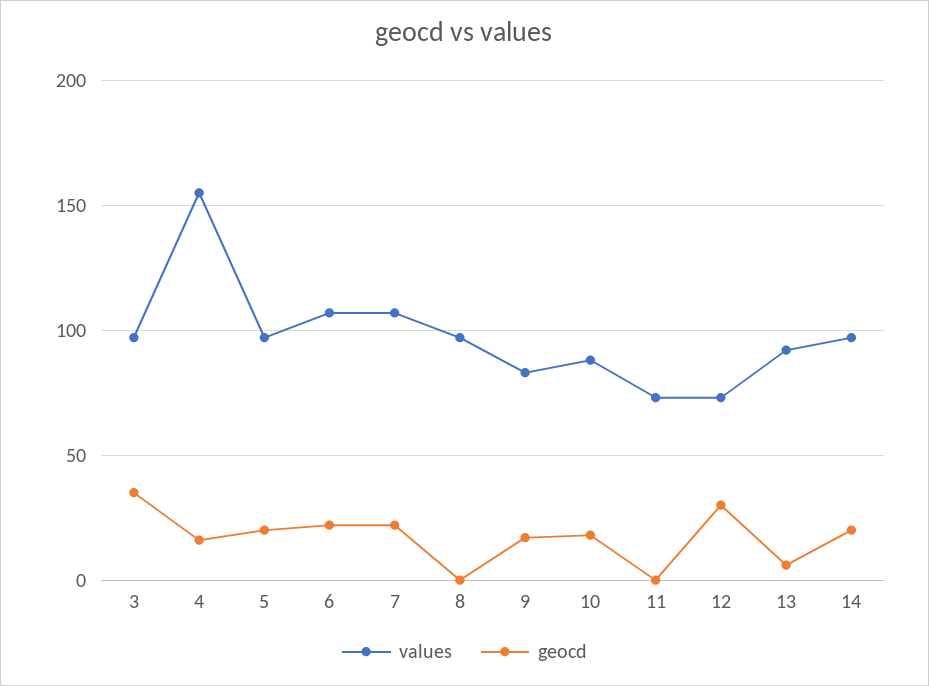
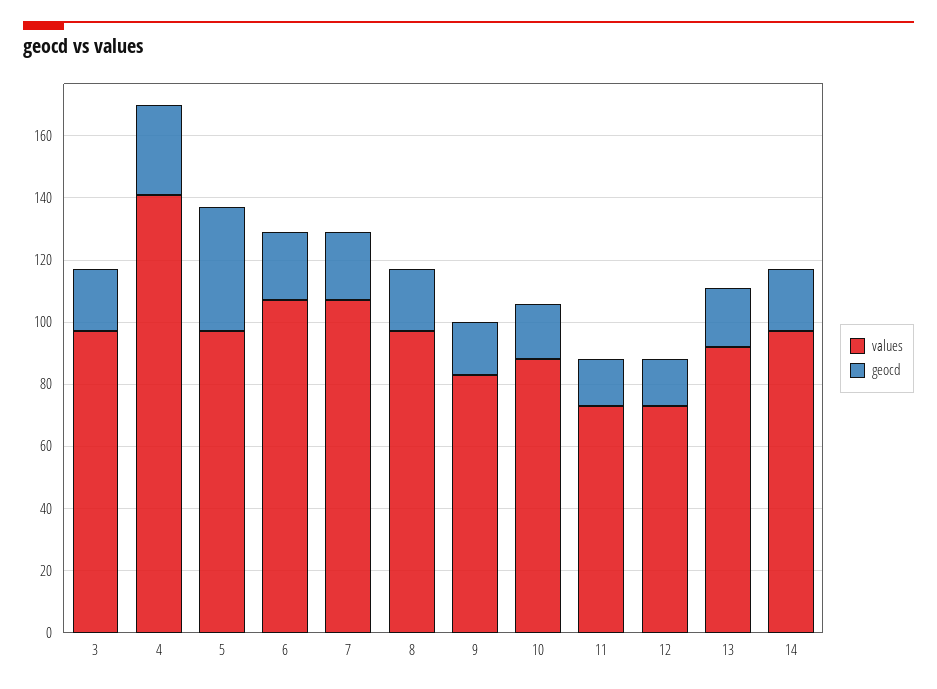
geocd, 3: 35 -> 20
values, 4: 155 -> 140
geocd, 4: 15 -> 30
geocd, 5: 20 -> 40
geocd, 8: 0 -> 20
geocd, 11: 0 -> 15
geocd, 12: 30 -> 15
geocd, 13: 5 -> 20

